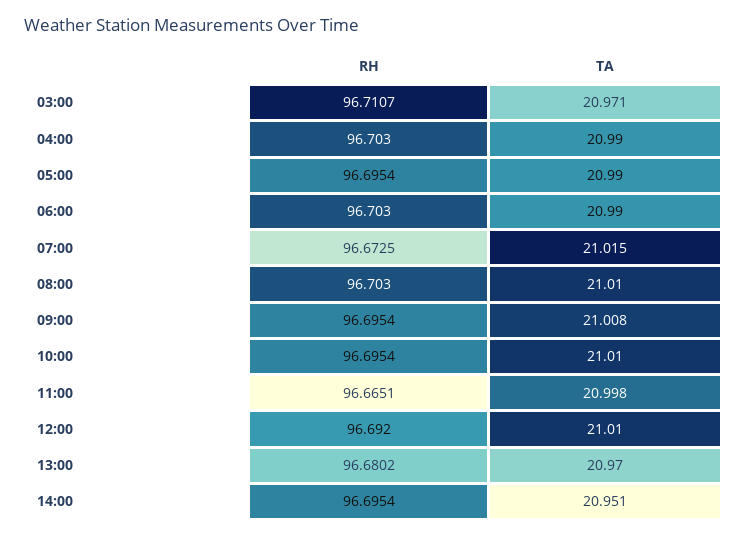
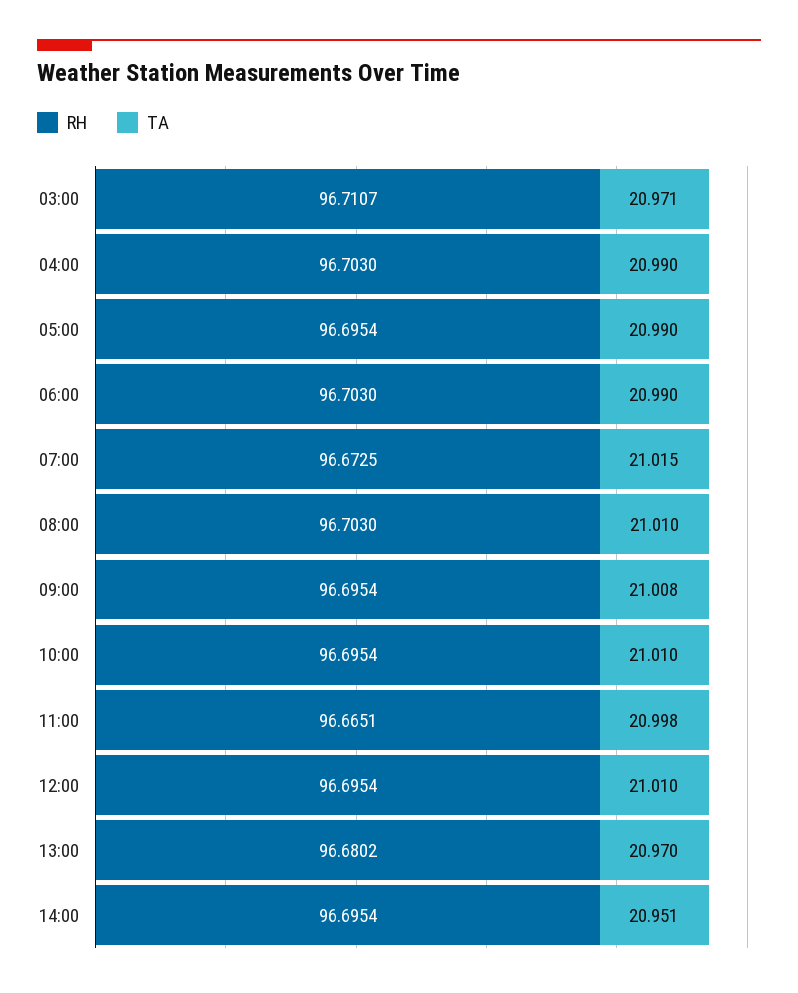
RH, 12:00: 96.692 -> 96.6954

